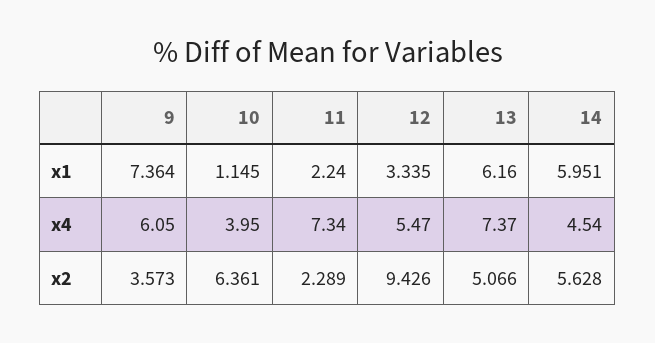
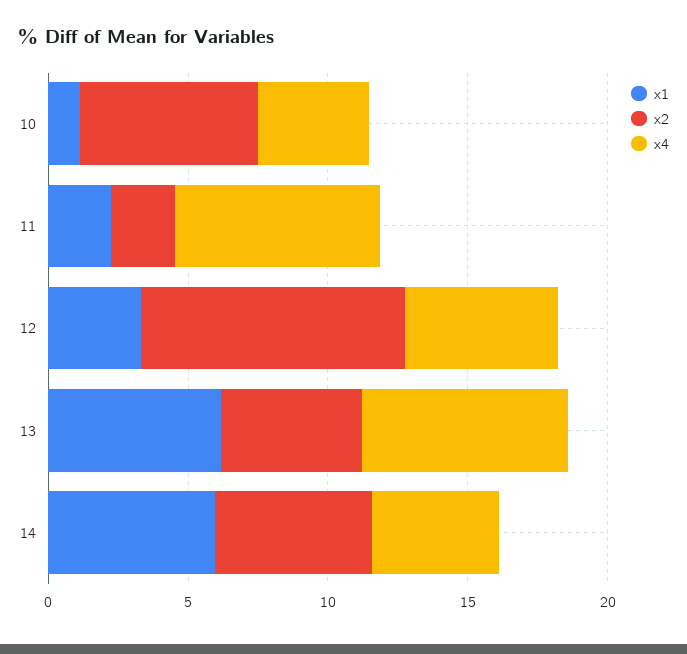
x1, 9: 7.364 -> none
x4, 9: 6.05 -> none
x2, 9: 3.573 -> none

